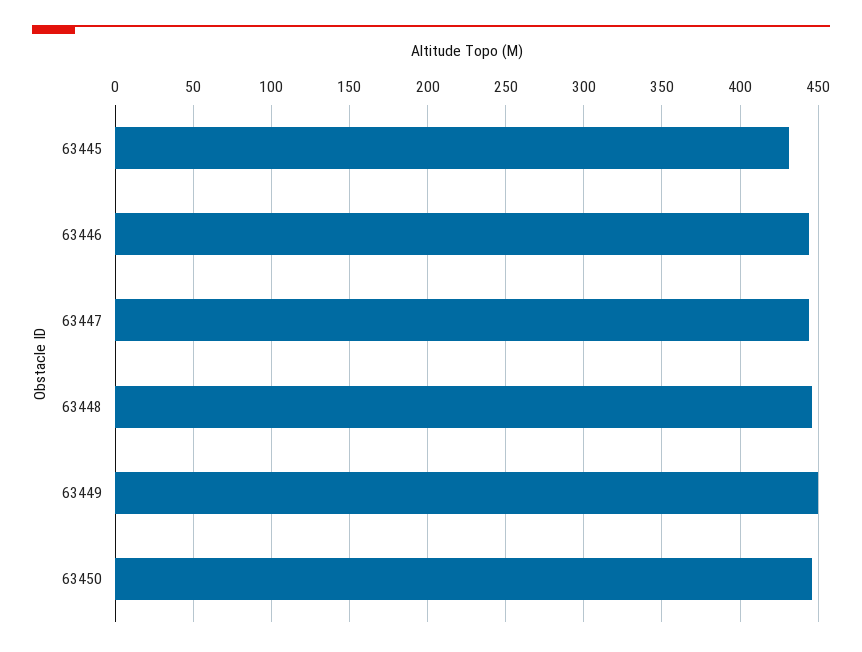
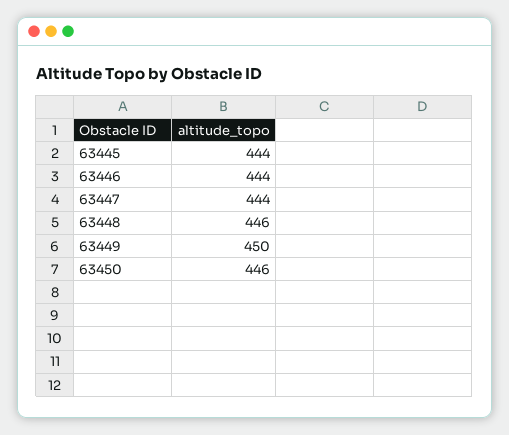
63445: 430 -> 444

